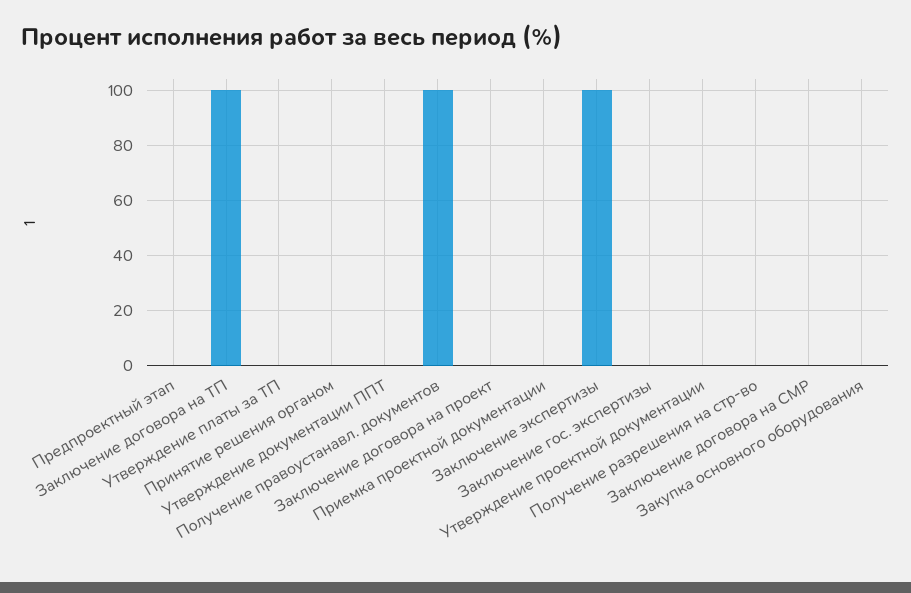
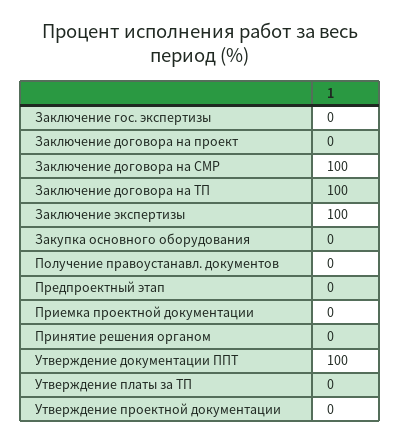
Утверждение документации ППТ: 0 -> 100
Получение правоустанавл. документов: 100 -> 0
Получение разрешения на стр-во: 0 -> none
Заключение договора на СМР: 0 -> 100

